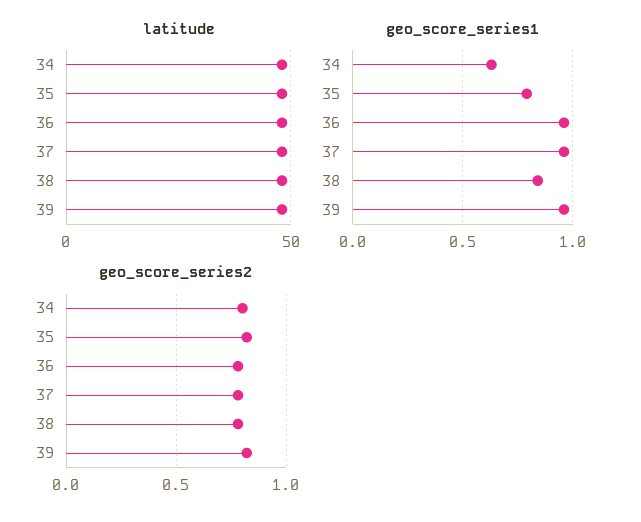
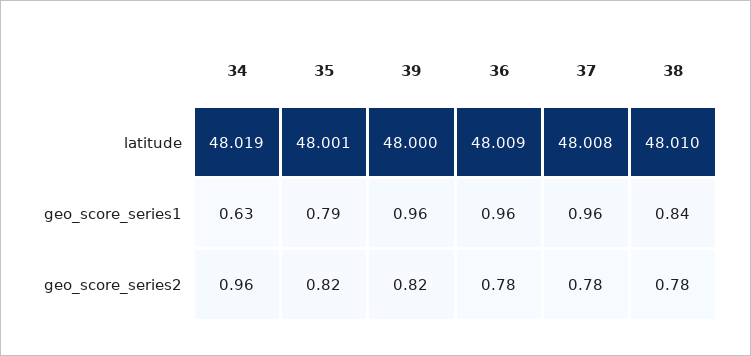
geo_score_series2, 34: 0.8 -> 0.96

